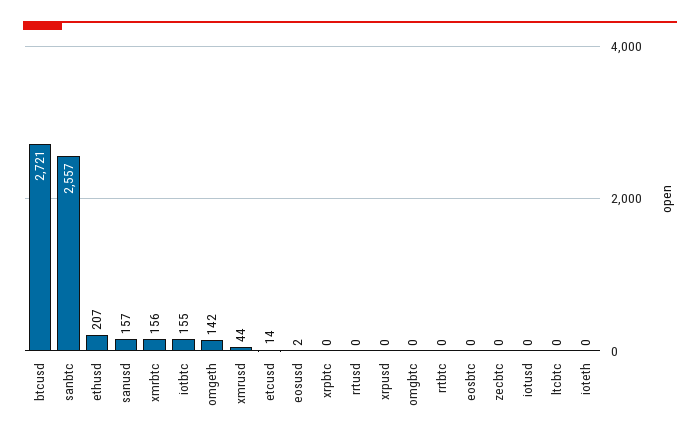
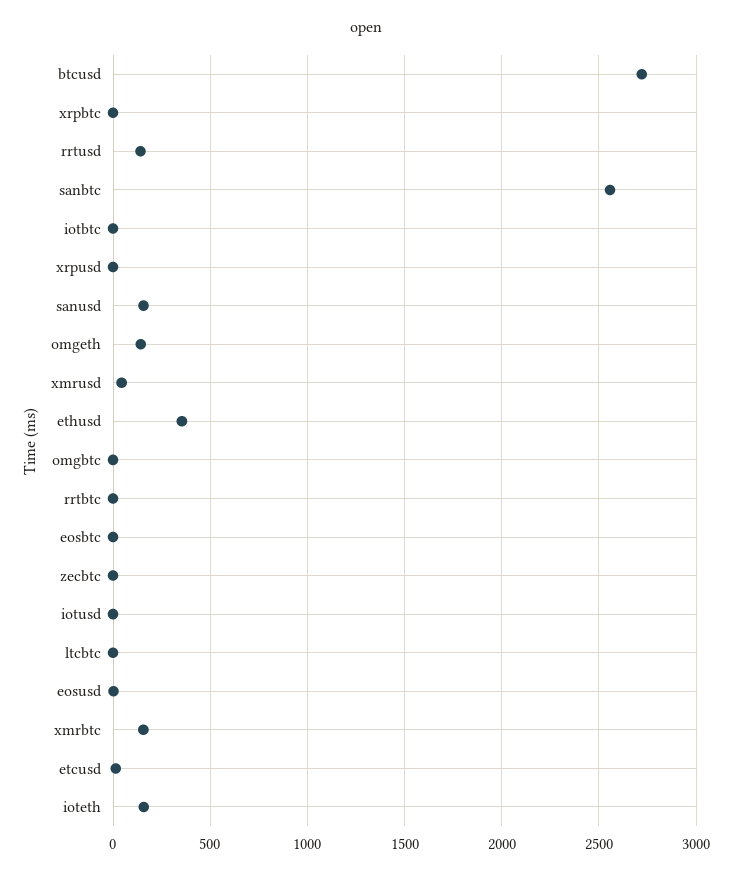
ethusd: 207 -> 350
iotbtc: 155 -> 0
rrtusd: 0 -> 150
ioteth: 0 -> 150

